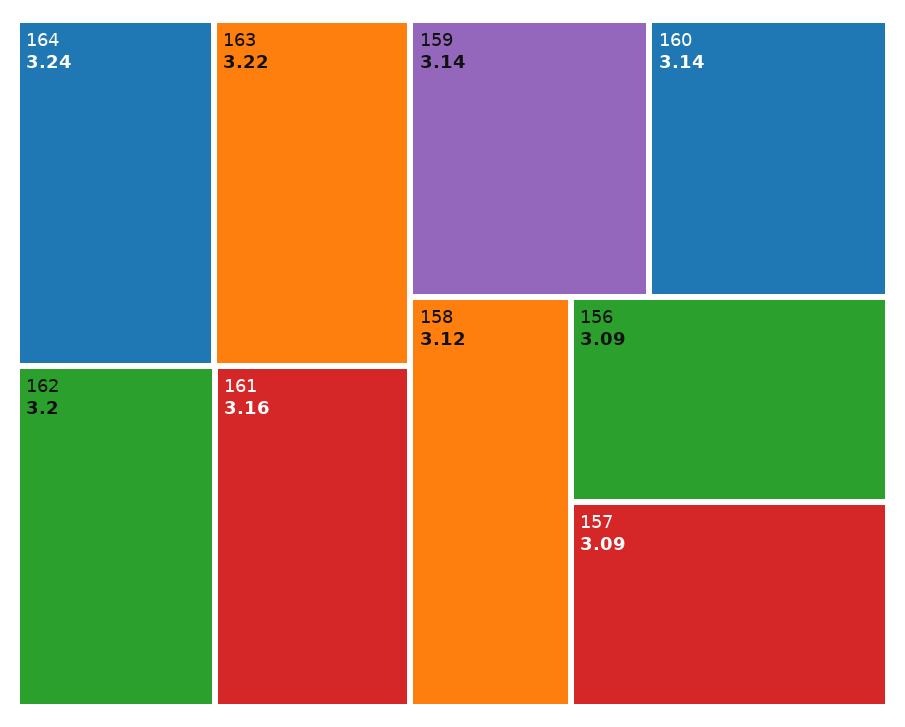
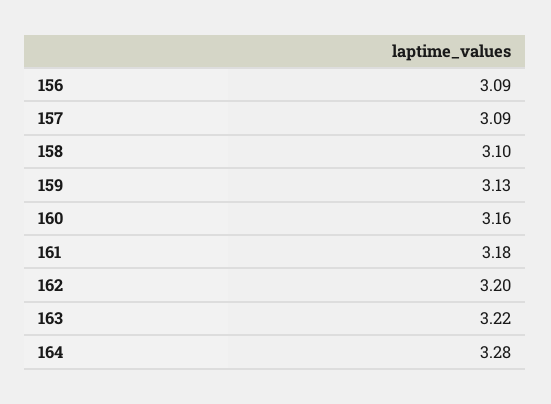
164: 3.24 -> 3.28
161: 3.16 -> 3.18
159: 3.14 -> 3.13
160: 3.14 -> 3.16
158: 3.12 -> 3.1

